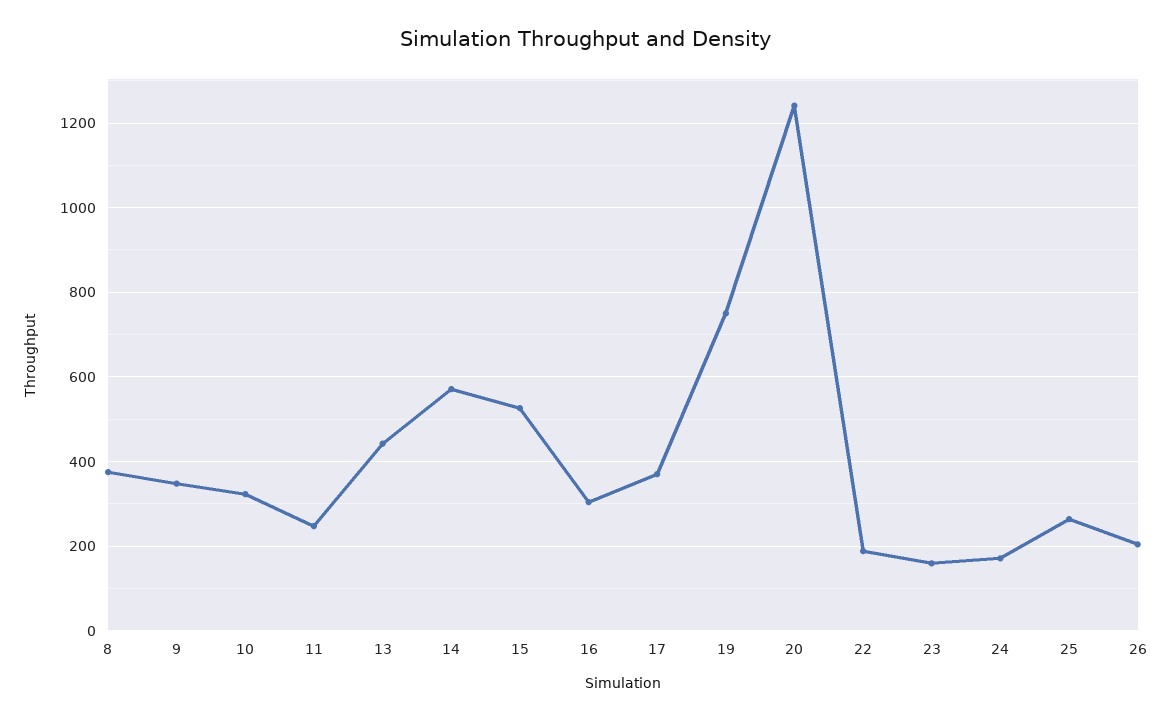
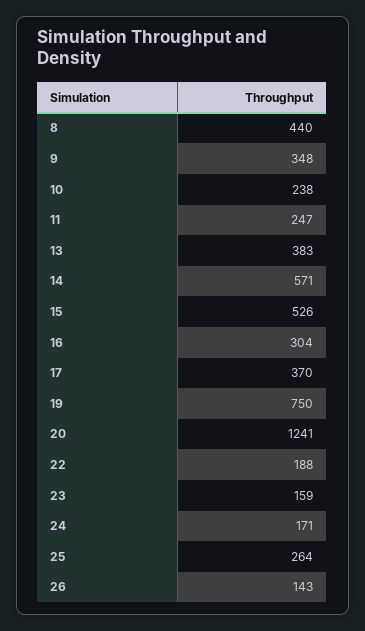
8: 380 -> 440
10: 320 -> 238
13: 440 -> 383
26: 200 -> 143

